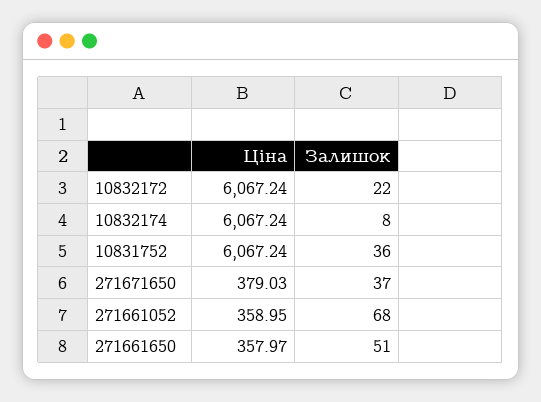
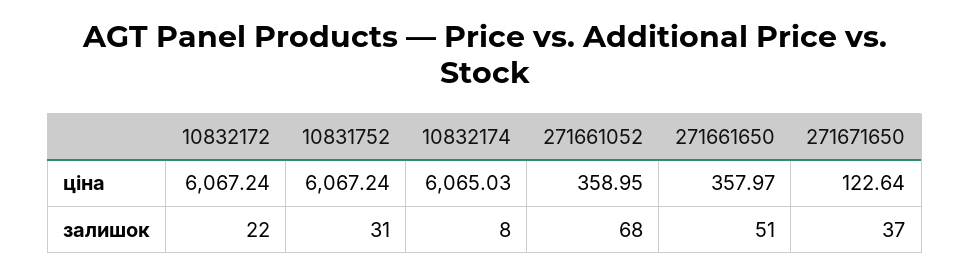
Ціна, 10832174: 6067.24 -> 6065.03
Залишок, 10831752: 36 -> 31
Ціна, 271671650: 379.03 -> 122.64

